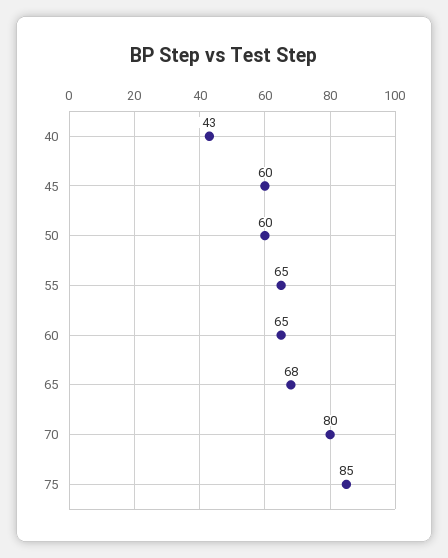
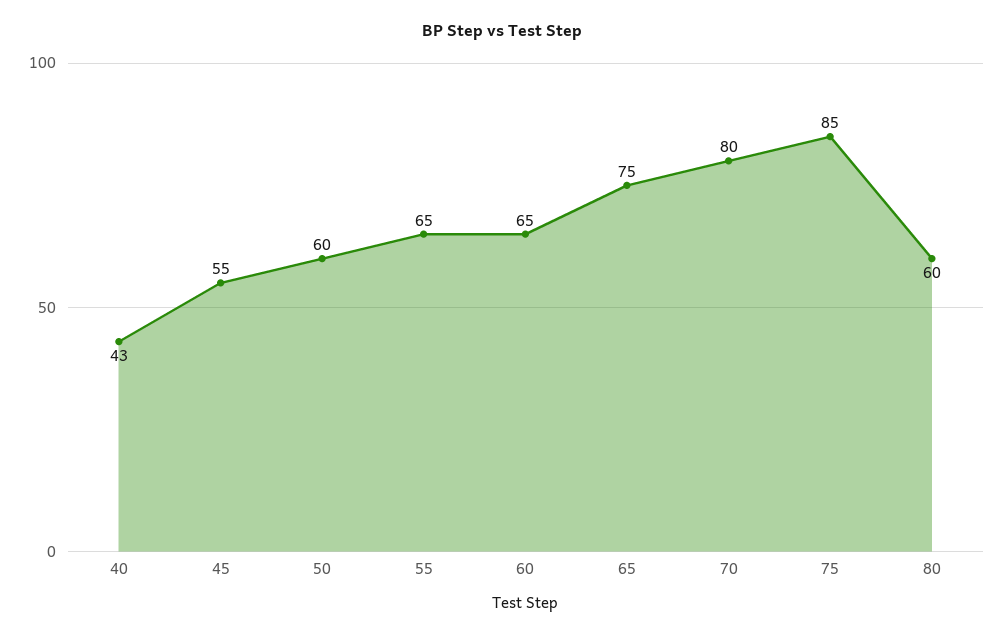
45: 60 -> 55
65: 68 -> 75
80: none -> 60

